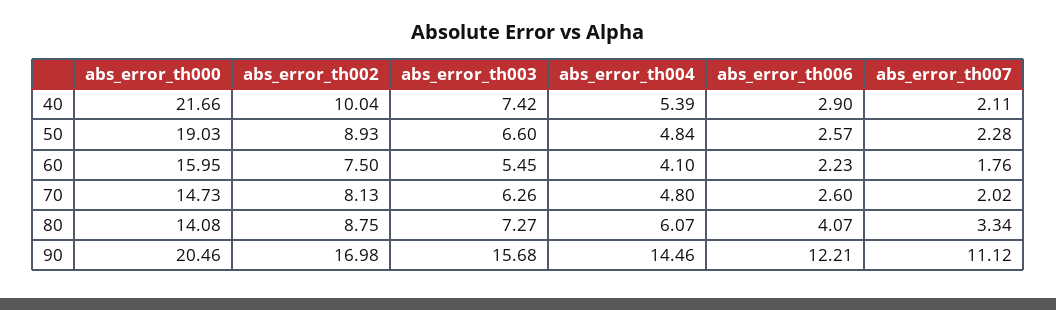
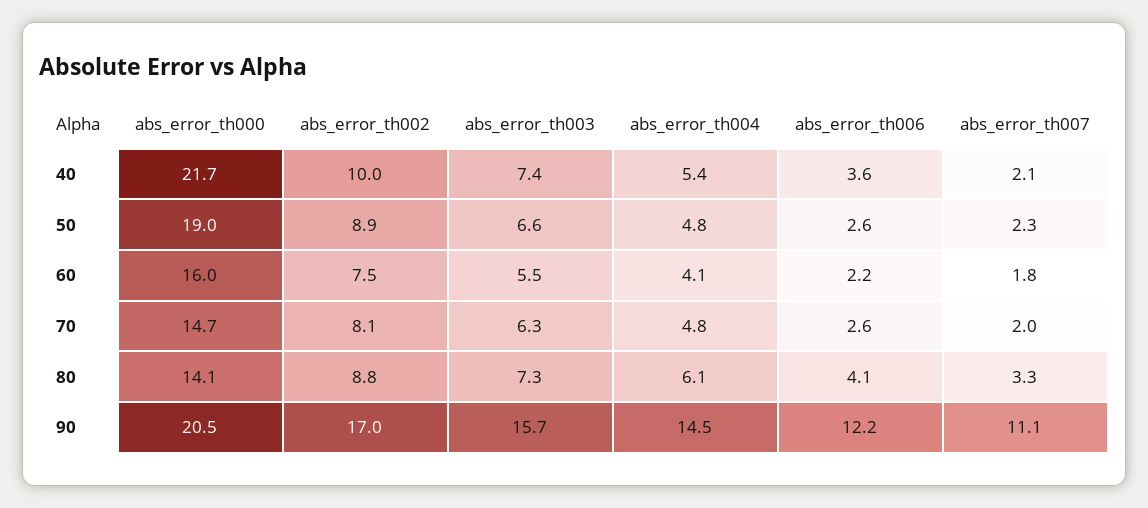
abs_error_th006, 40: 2.9 -> 3.6

